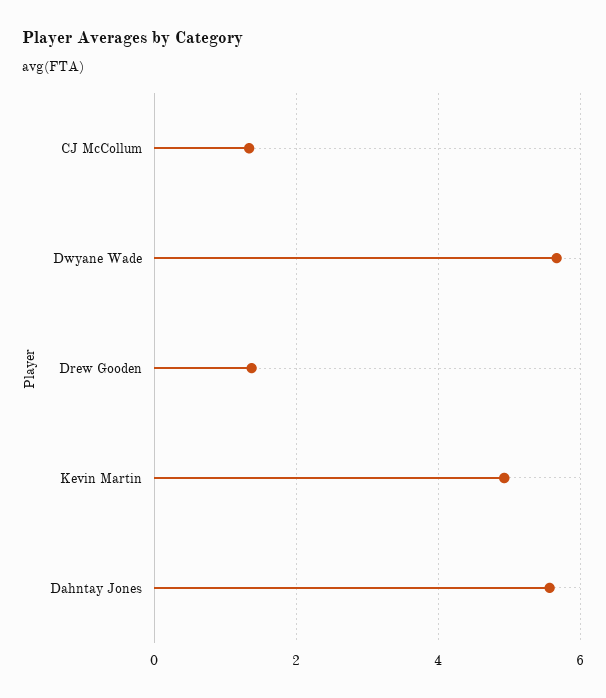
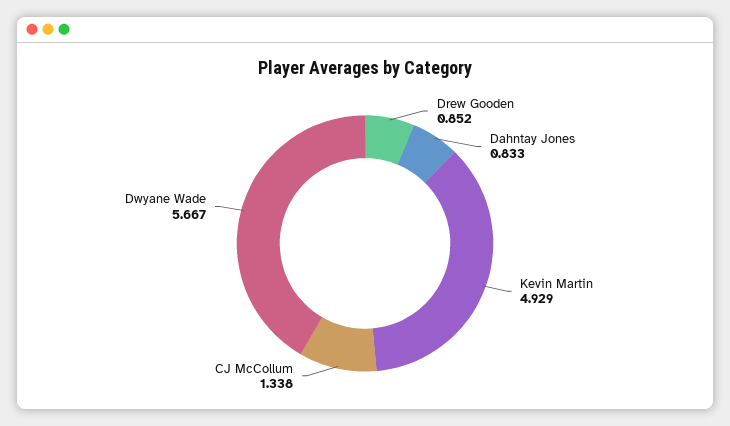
Drew Gooden: 1.4 -> 0.852
Dahntay Jones: 5.6 -> 0.833

